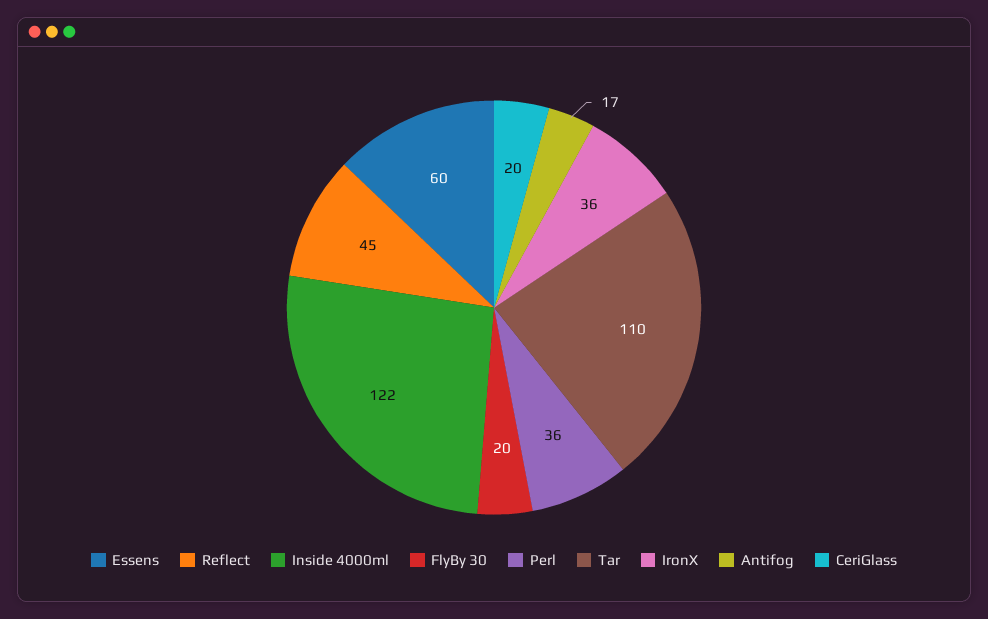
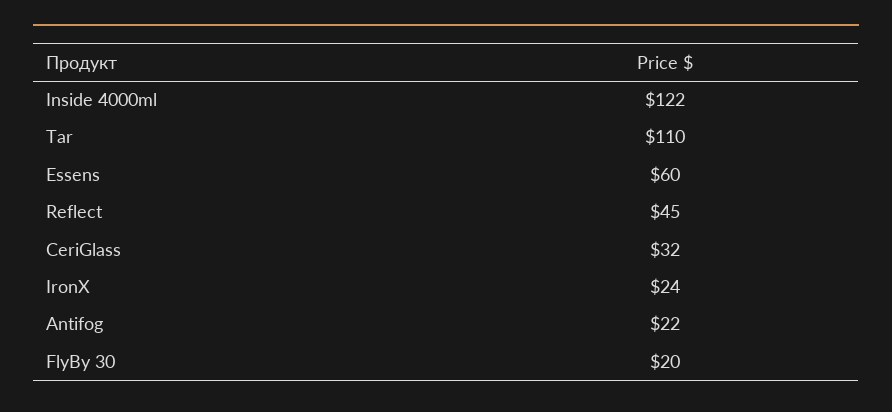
Perl: 36 -> none
IronX: 36 -> 24
Antifog: 17 -> 22
CeriGlass: 20 -> 32

